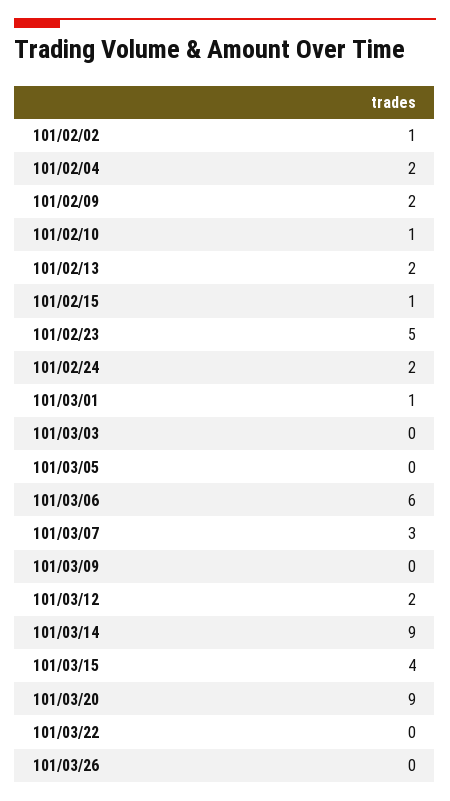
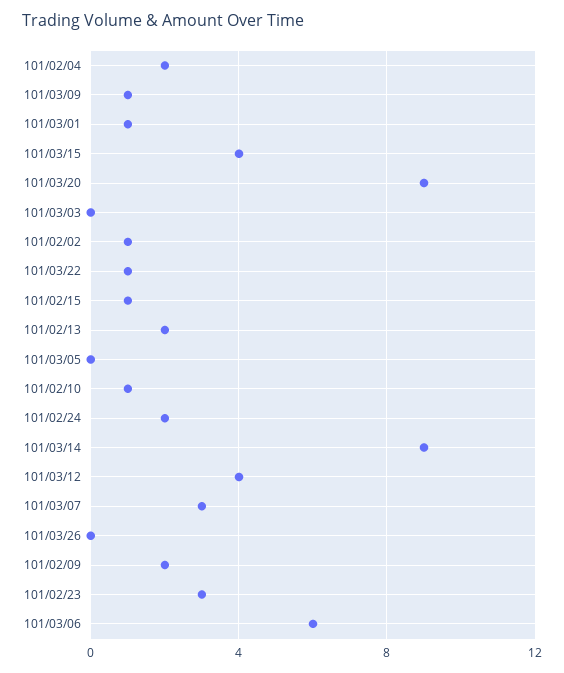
101/02/23: 5 -> 3
101/03/09: 0 -> 1
101/03/12: 2 -> 4
101/03/22: 0 -> 1

